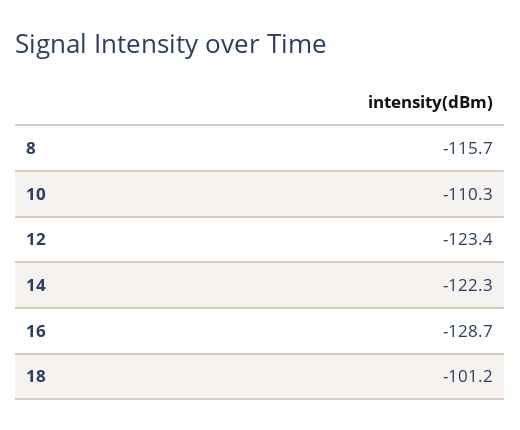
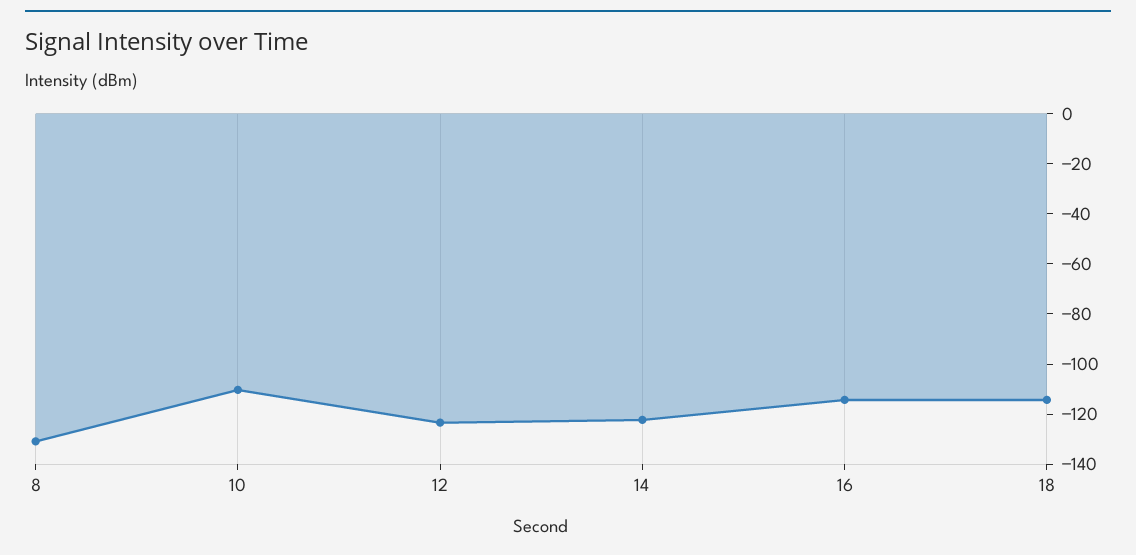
8: -115.7 -> -130
16: -128.7 -> -115
18: -101.2 -> -115

